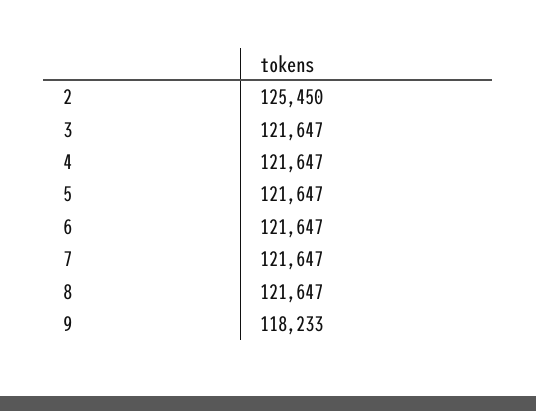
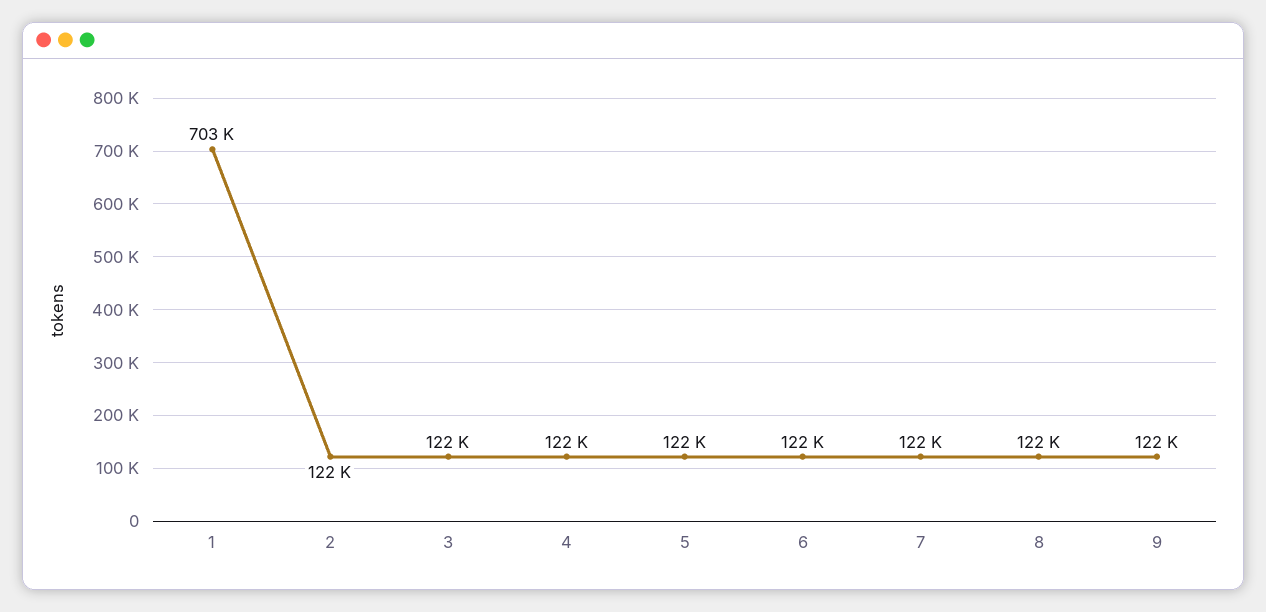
2: 125450 -> 122000
9: 118233 -> 122000
1: none -> 703000

